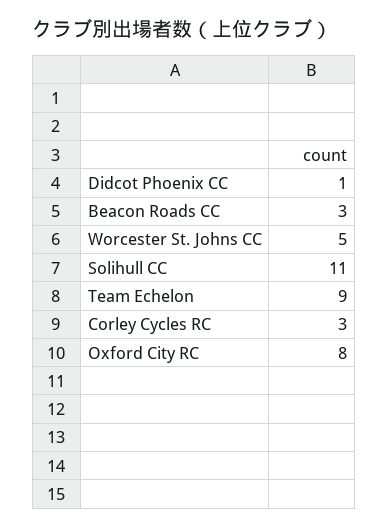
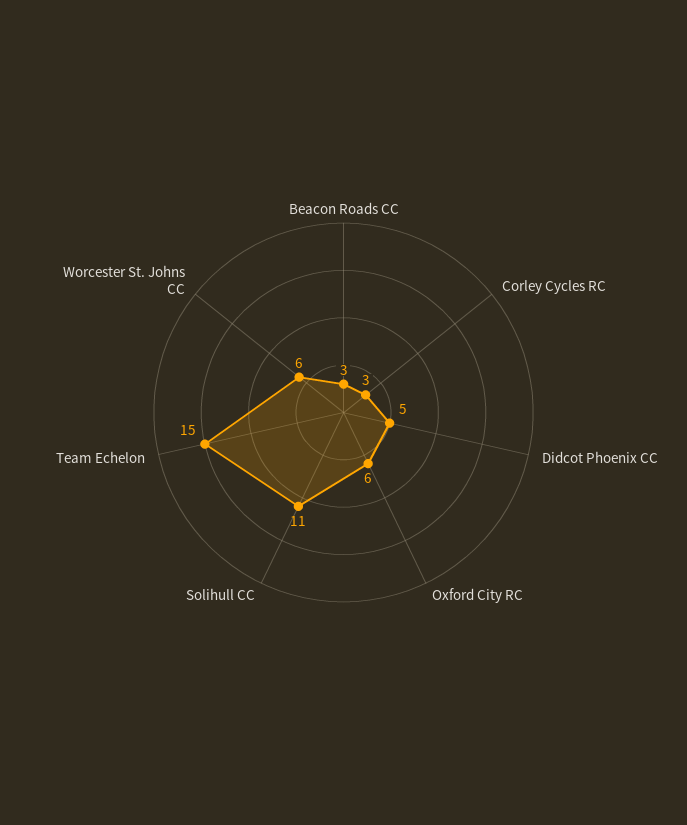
Didcot Phoenix CC: 1 -> 5
Worcester St. Johns CC: 5 -> 6
Team Echelon: 9 -> 15
Oxford City RC: 8 -> 6

